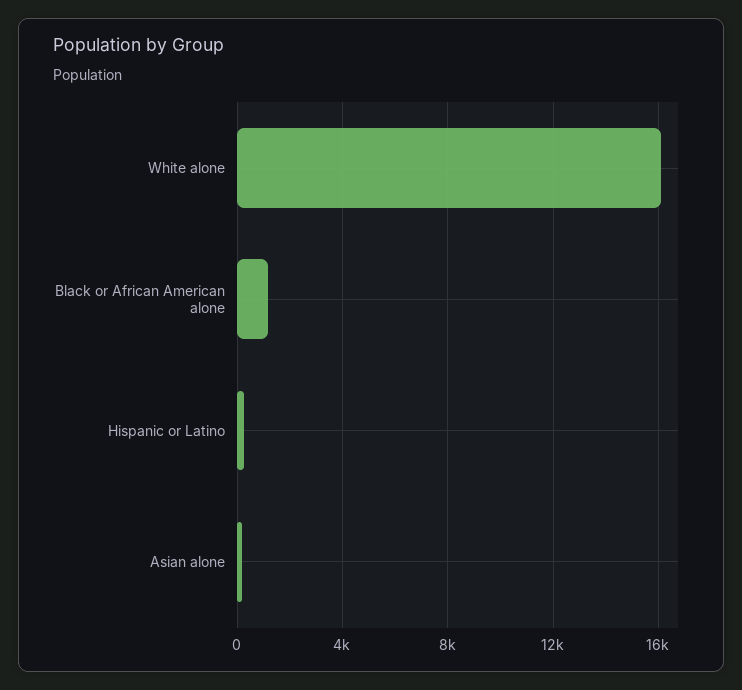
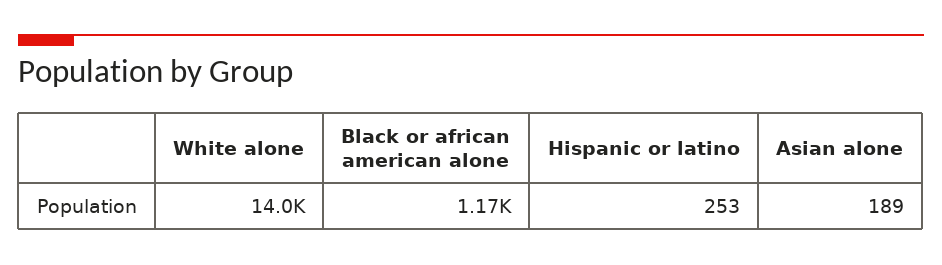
White alone: 16000 -> 14000

